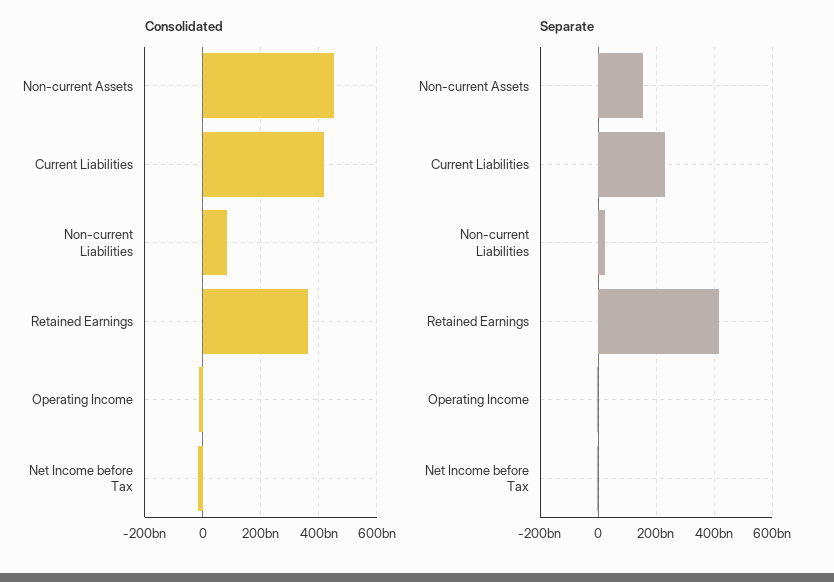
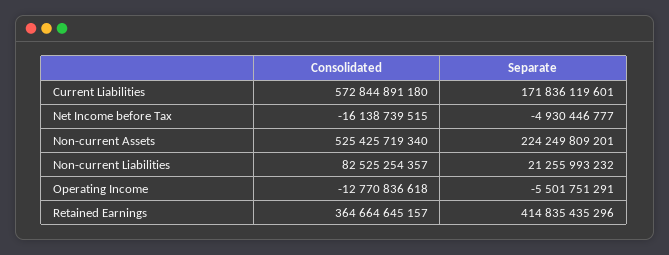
Consolidated, Non-current Assets: 450000000000 -> 525425719340
Consolidated, Current Liabilities: 425000000000 -> 572844891180
Separate, Non-current Assets: 150000000000 -> 224249809201
Separate, Current Liabilities: 225000000000 -> 171836119601

